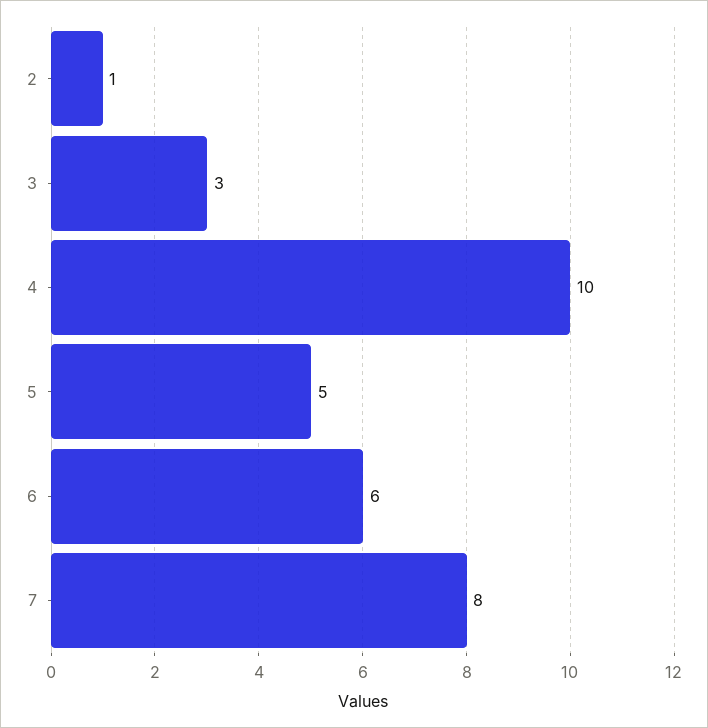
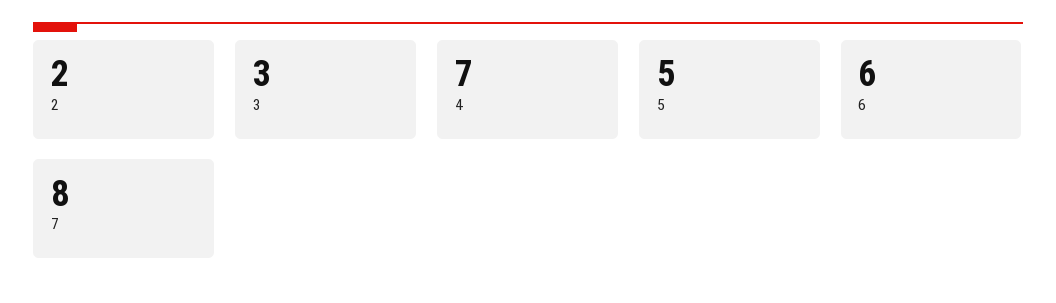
2: 1 -> 2
4: 10 -> 7

